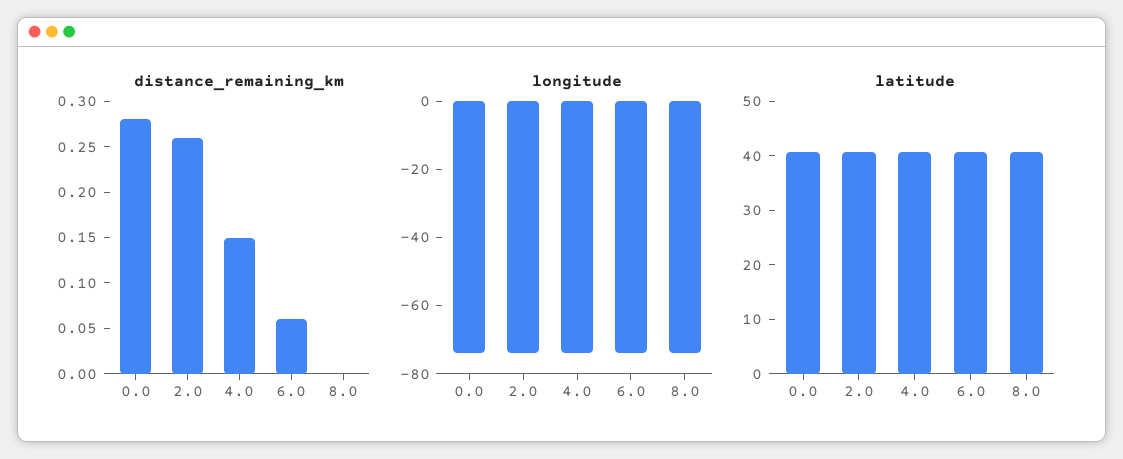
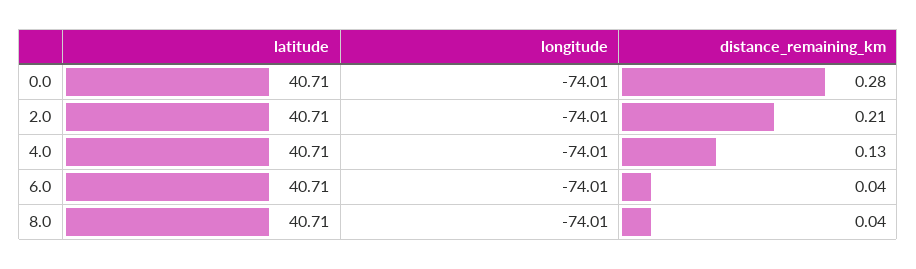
distance_remaining_km, 2.0: 0.26 -> 0.21
distance_remaining_km, 4.0: 0.15 -> 0.13
distance_remaining_km, 6.0: 0.06 -> 0.04
distance_remaining_km, 8.0: 0 -> 0.04

